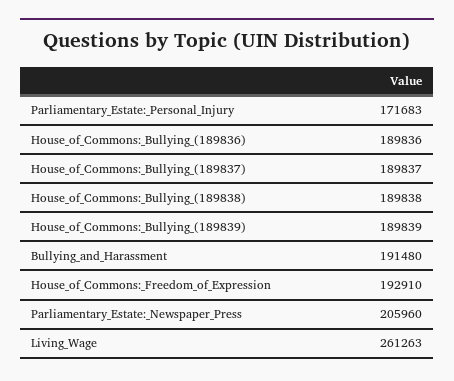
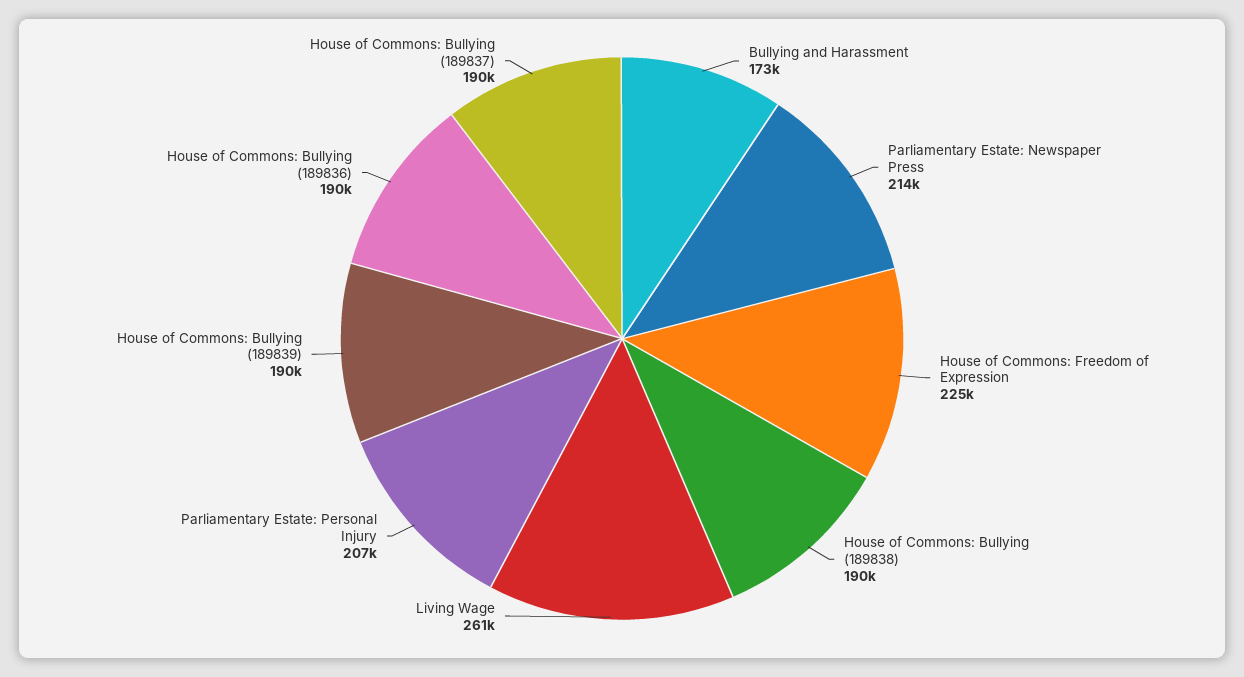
Parliamentary_Estate:_Personal_Injury: 171683 -> 207000
Bullying_and_Harassment: 191480 -> 173000
House_of_Commons:_Freedom_of_Expression: 192910 -> 225000
Parliamentary_Estate:_Newspaper_Press: 205960 -> 214000

